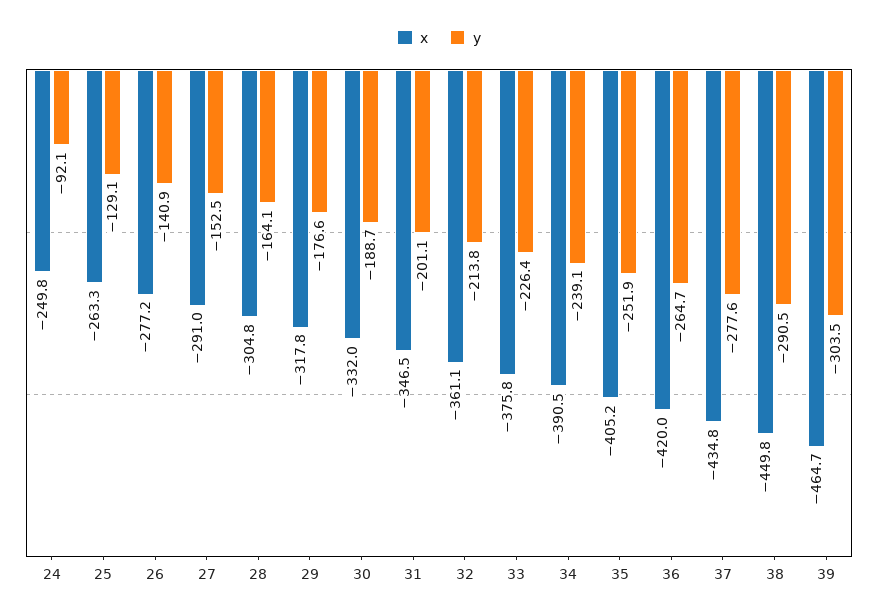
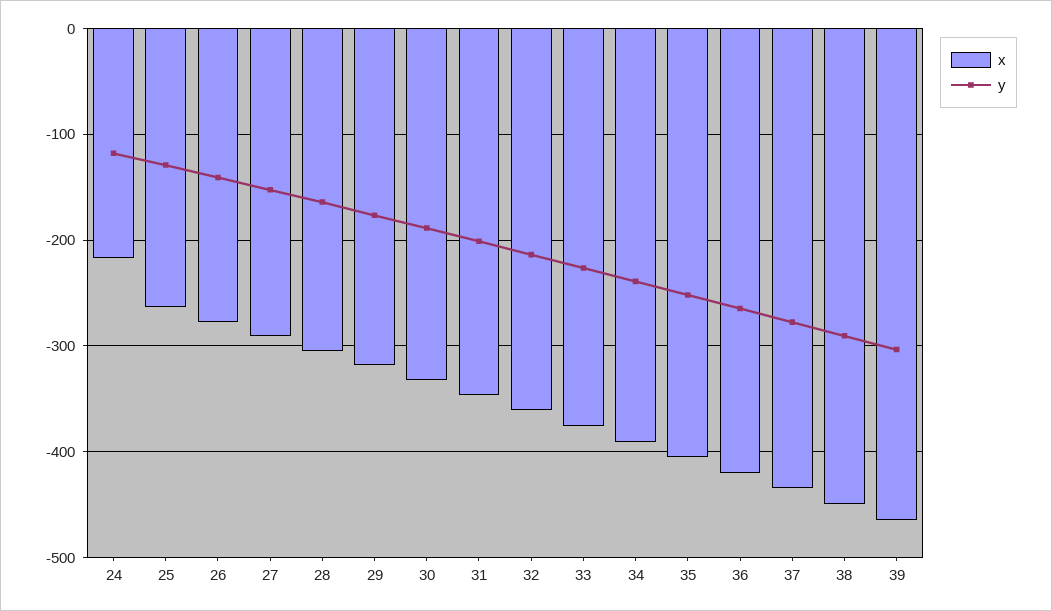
x, 24: -249.8 -> -220
y, 24: -92.1 -> -120

